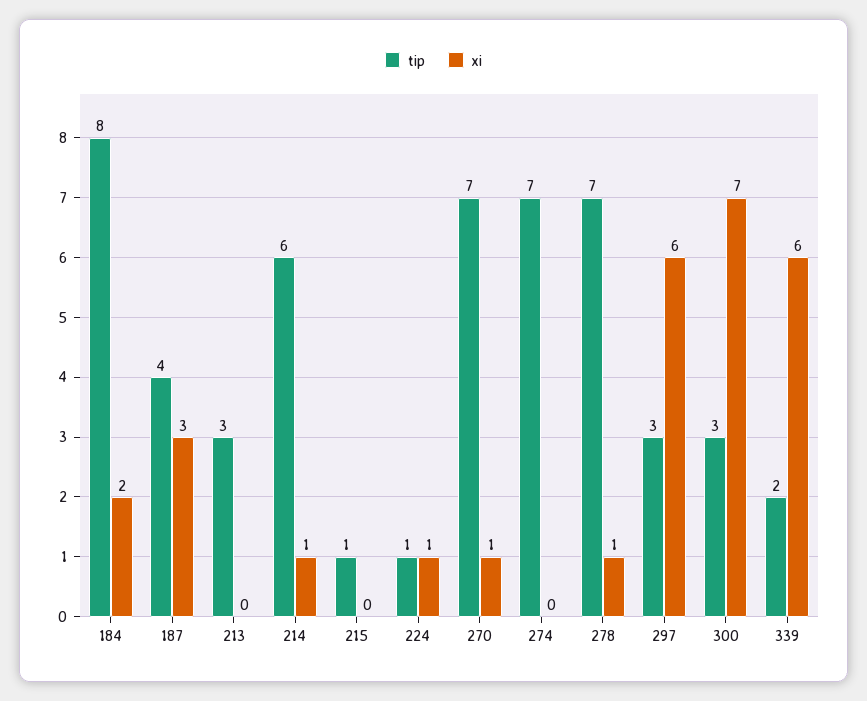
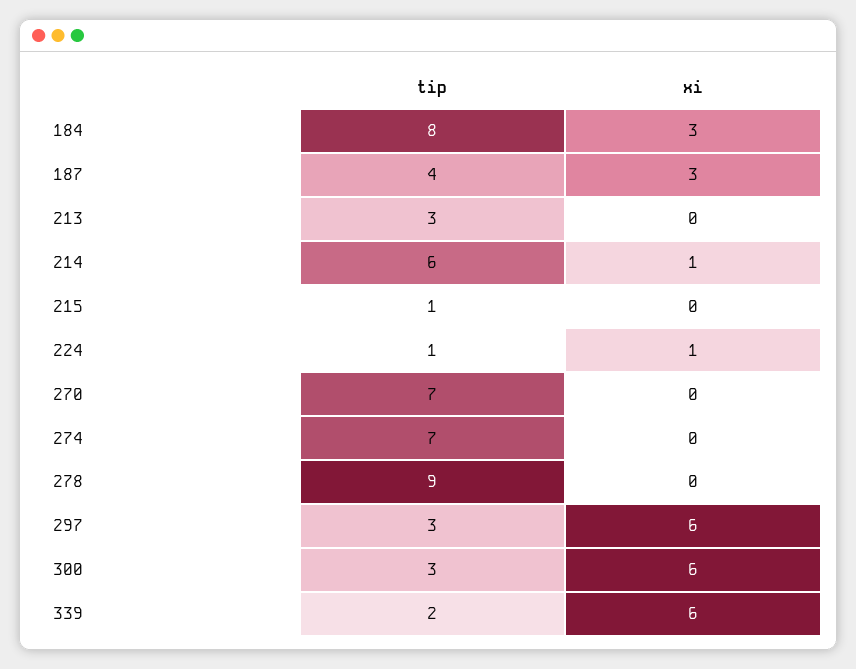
xi, 184: 2 -> 3
xi, 270: 1 -> 0
tip, 278: 7 -> 9
xi, 278: 1 -> 0
xi, 300: 7 -> 6

